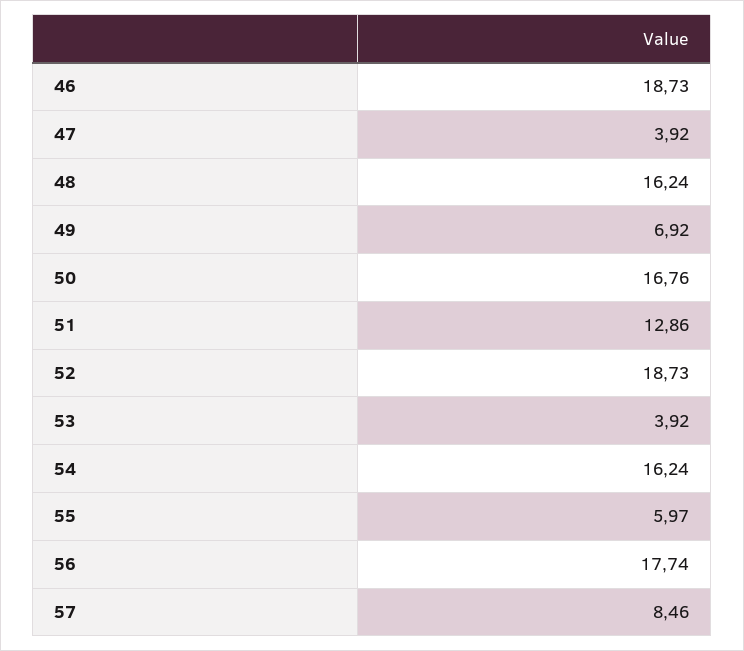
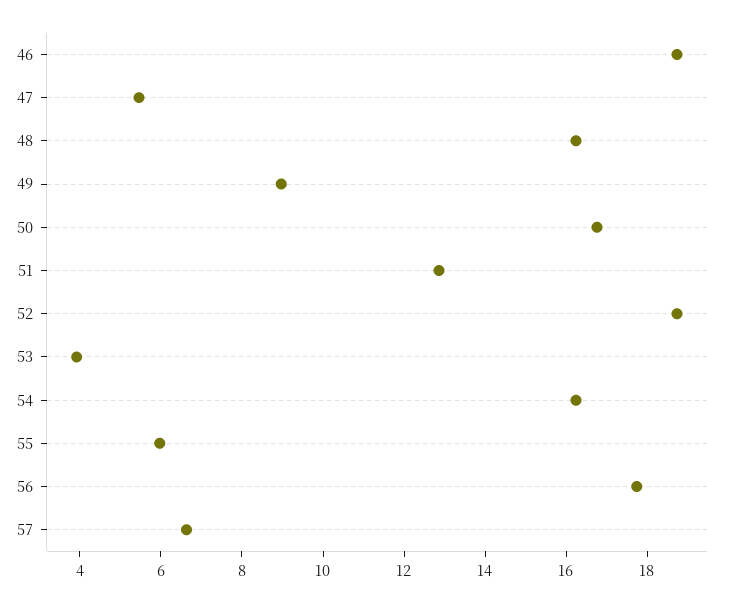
47: 3.92 -> 5.5
49: 6.92 -> 9
57: 8.46 -> 6.5

